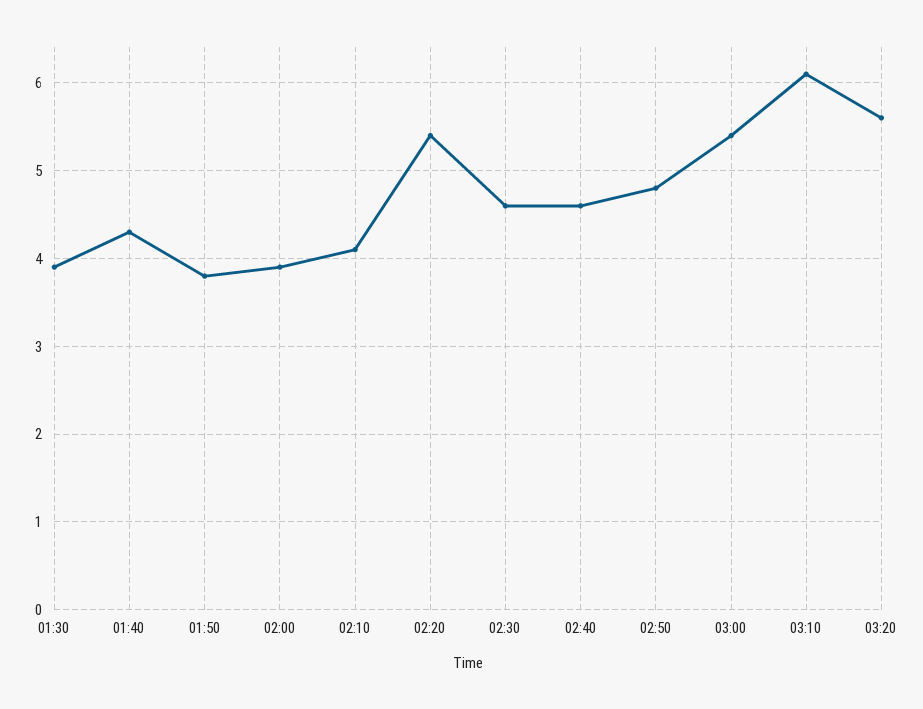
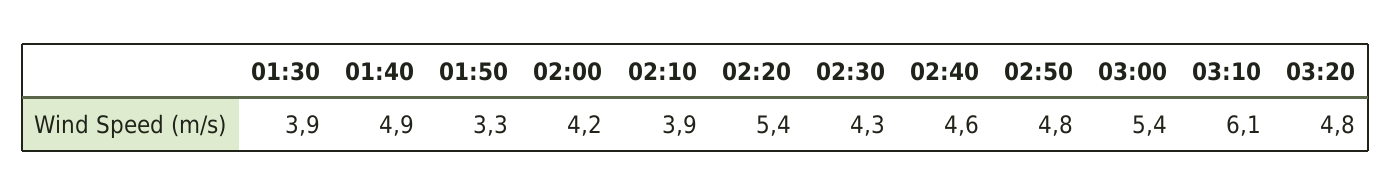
01:40: 4.3 -> 4.9
01:50: 3.8 -> 3.3
02:00: 3.9 -> 4.2
02:10: 4.1 -> 3.9
02:30: 4.6 -> 4.3
03:20: 5.6 -> 4.8

